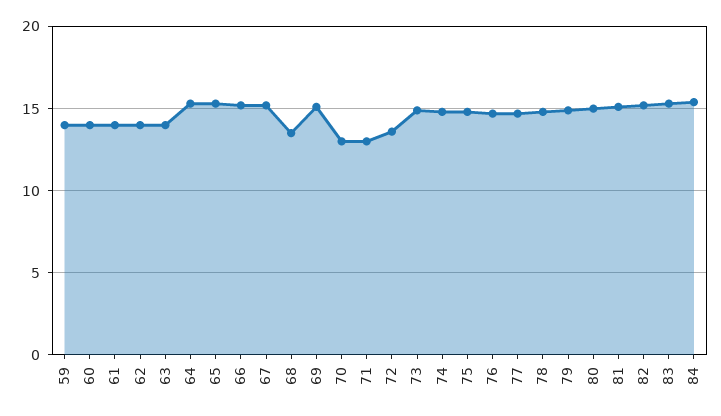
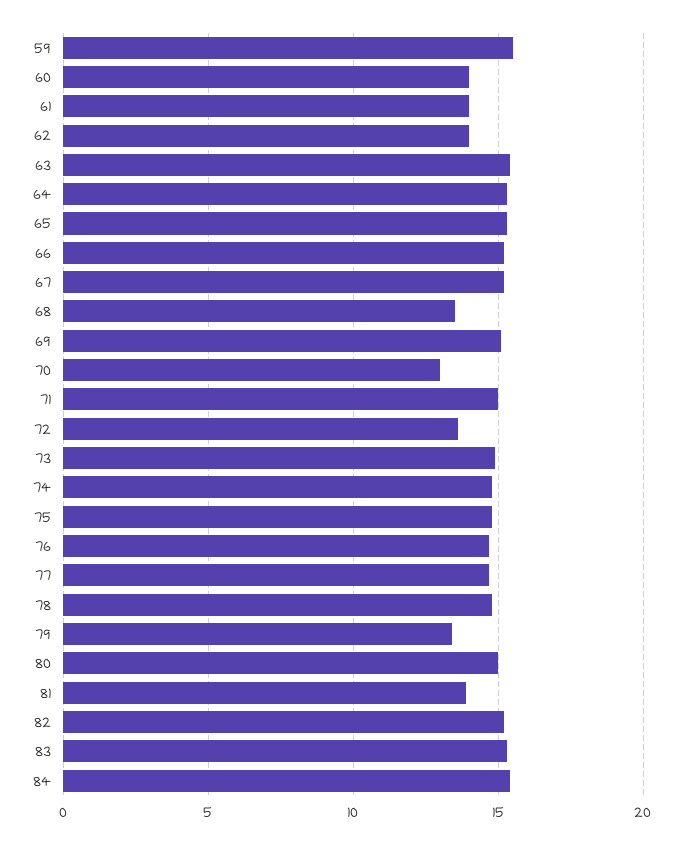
59: 14 -> 15.5
63: 14 -> 15.5
71: 13 -> 15
79: 15 -> 13.5
81: 15 -> 14

